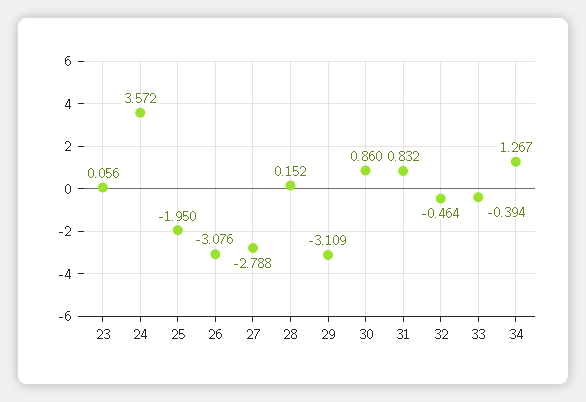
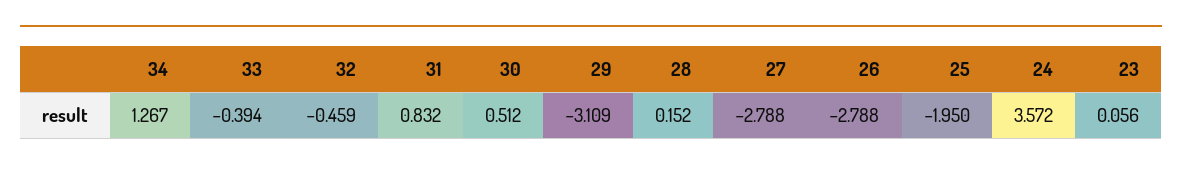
26: -3.076 -> -2.788
30: 0.86 -> 0.512
32: -0.464 -> -0.459

